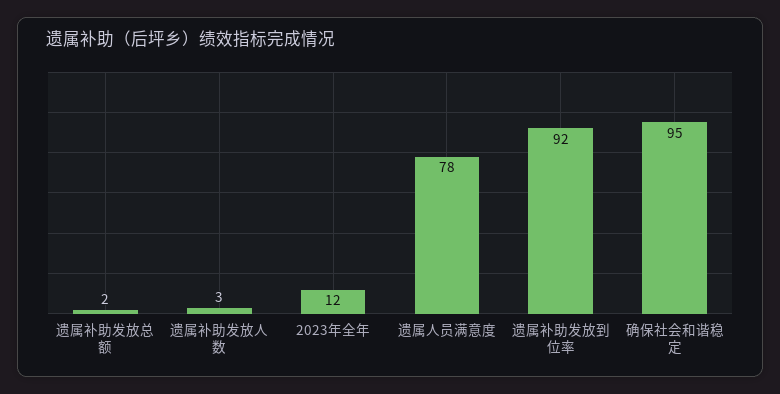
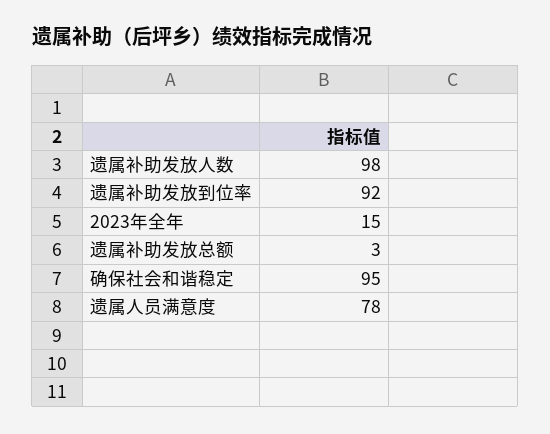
遗属补助发放总额: 2 -> 3
遗属补助发放人数: 3 -> 98
2023年全年: 12 -> 15

